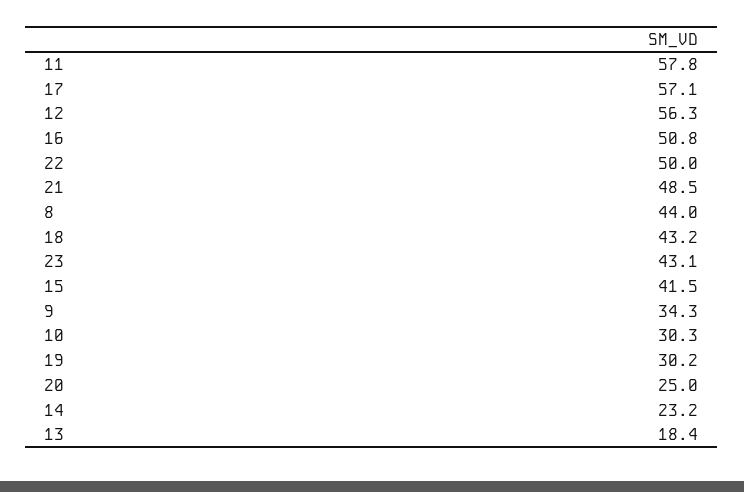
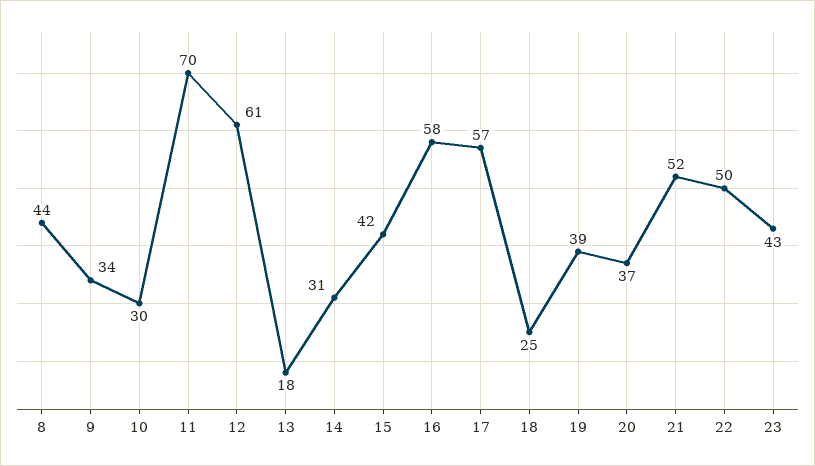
11: 57.8 -> 70
12: 56.3 -> 61
16: 50.8 -> 58
21: 48.5 -> 52
18: 43.2 -> 25
19: 30.2 -> 39
20: 25 -> 37
14: 23.2 -> 31

